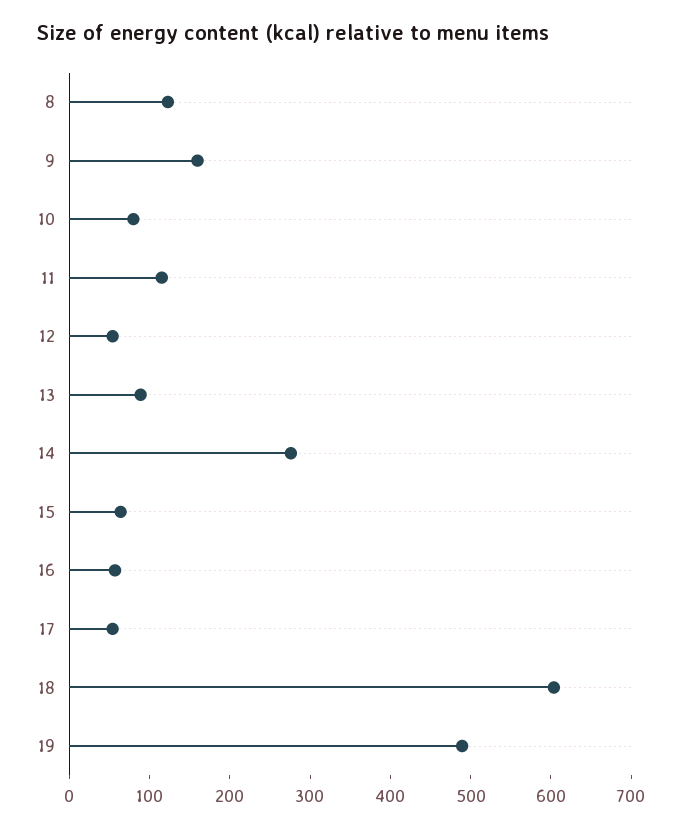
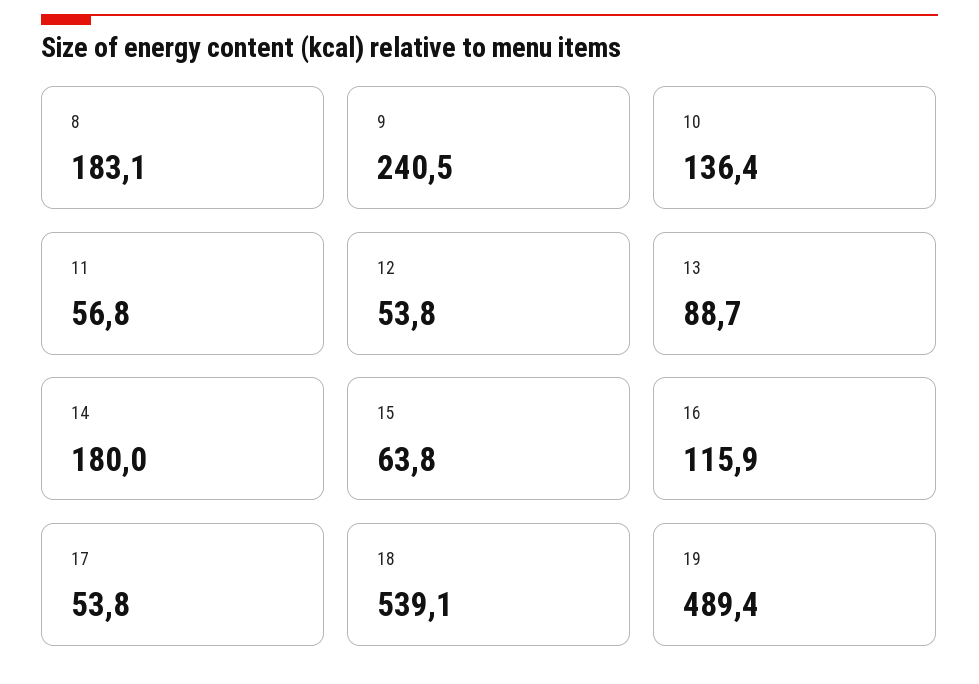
8: 120 -> 183.1
9: 160 -> 240.5
10: 80 -> 136.4
11: 120 -> 56.8
14: 280 -> 180
16: 60 -> 115.9
18: 600 -> 539.1

